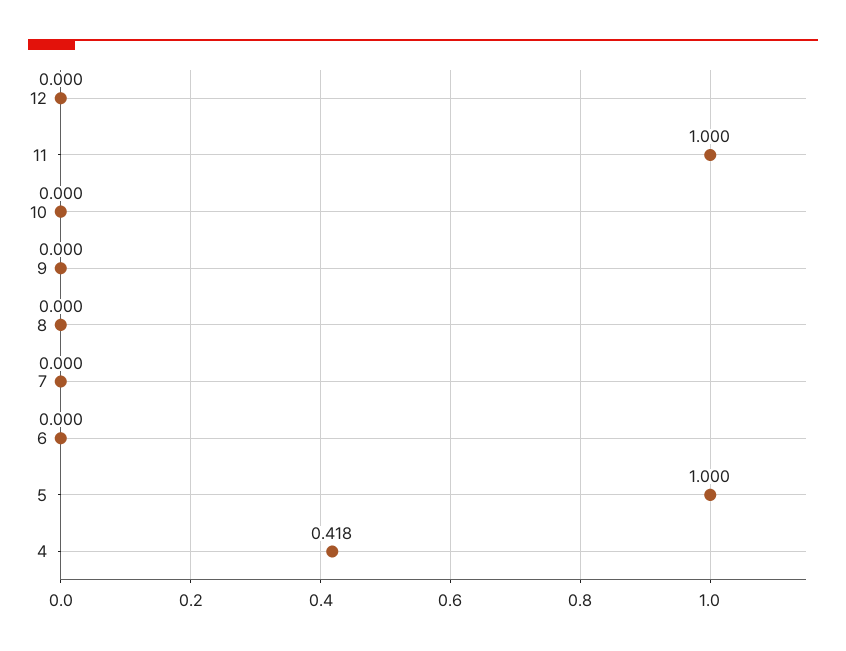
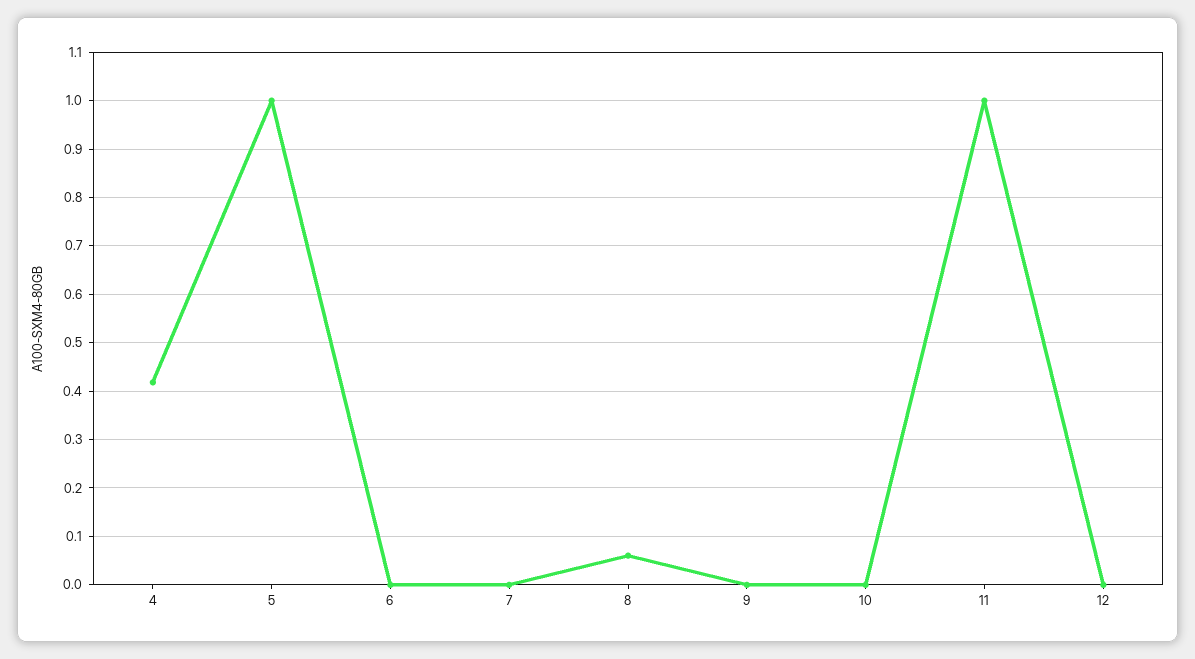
8: 0 -> 0.06

